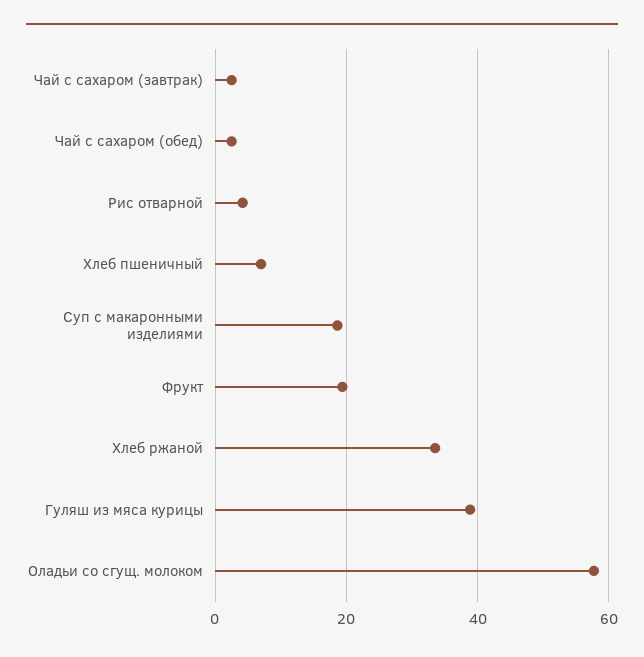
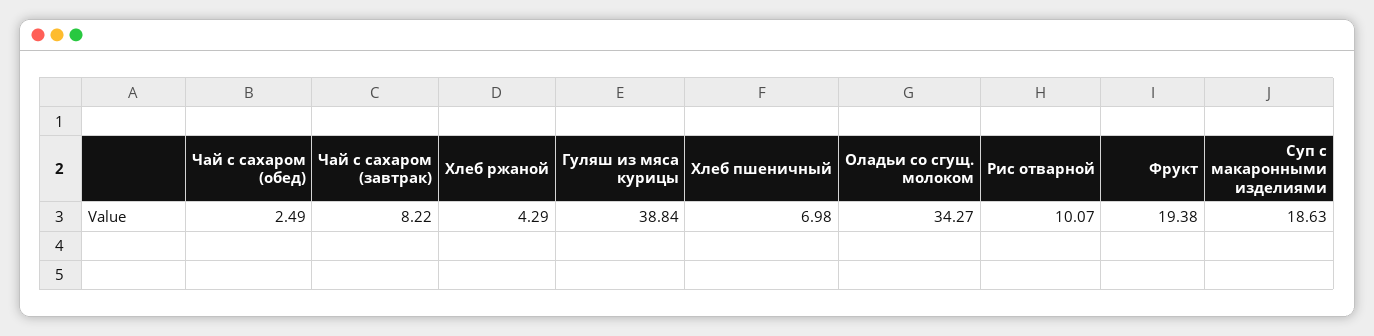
Чай с сахаром (завтрак): 2 -> 8.22
Рис отварной: 4 -> 10.07
Хлеб ржаной: 34 -> 4.29
Оладьи со сгущ. молоком: 58 -> 34.27

